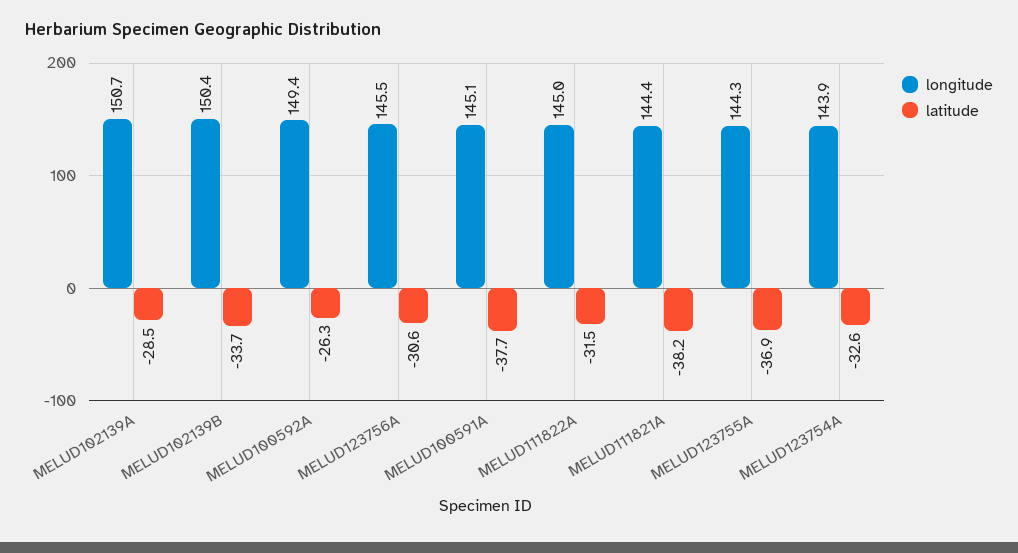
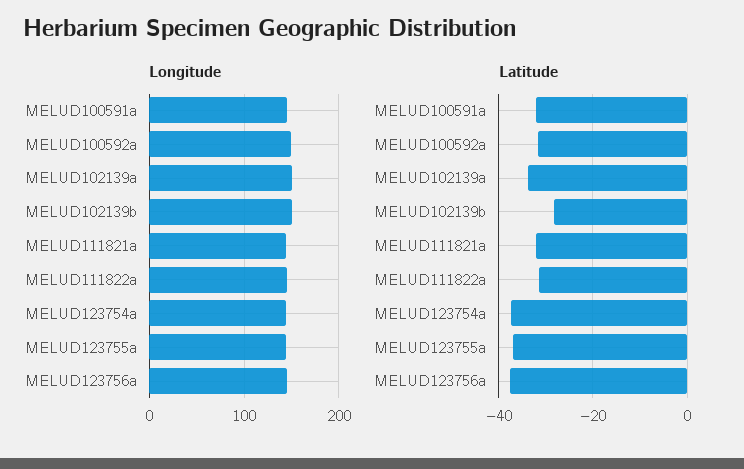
latitude, MELUD102139A: -28.5 -> -34
latitude, MELUD102139B: -33.7 -> -28
latitude, MELUD100592A: -26.3 -> -32
latitude, MELUD123756A: -30.6 -> -38
latitude, MELUD100591A: -37.7 -> -32
latitude, MELUD111821A: -38.2 -> -32
latitude, MELUD123754A: -32.6 -> -38

